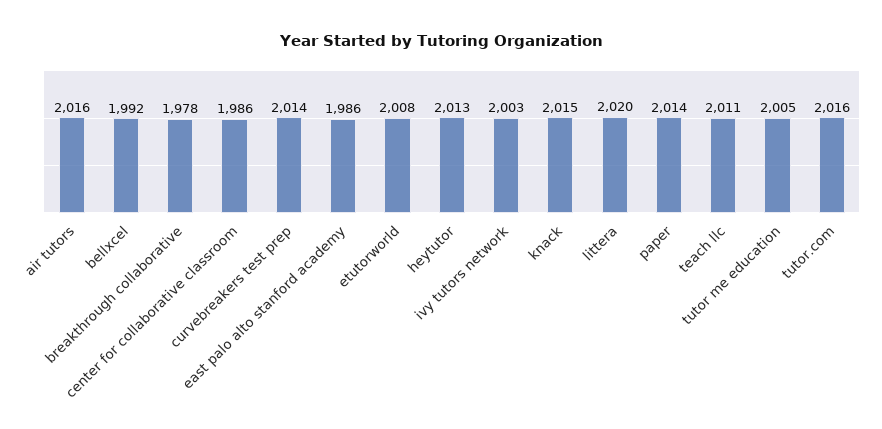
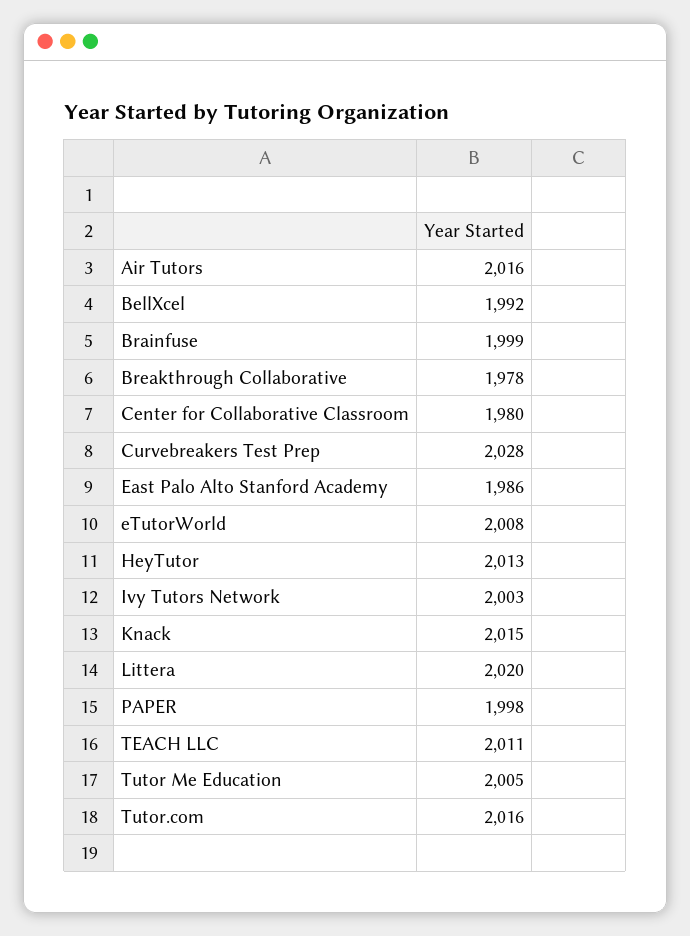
center for collaborative classroom: 1986 -> 1980
curvebreakers test prep: 2014 -> 2028
paper: 2014 -> 1998
Brainfuse: none -> 1999

